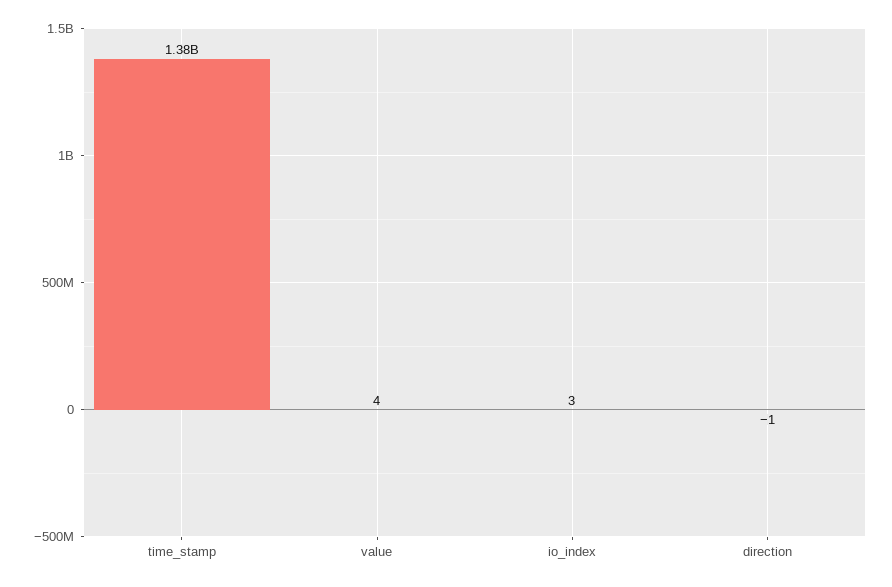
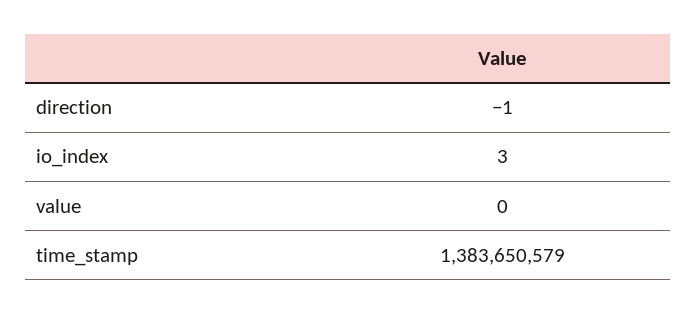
value: 4 -> 0

